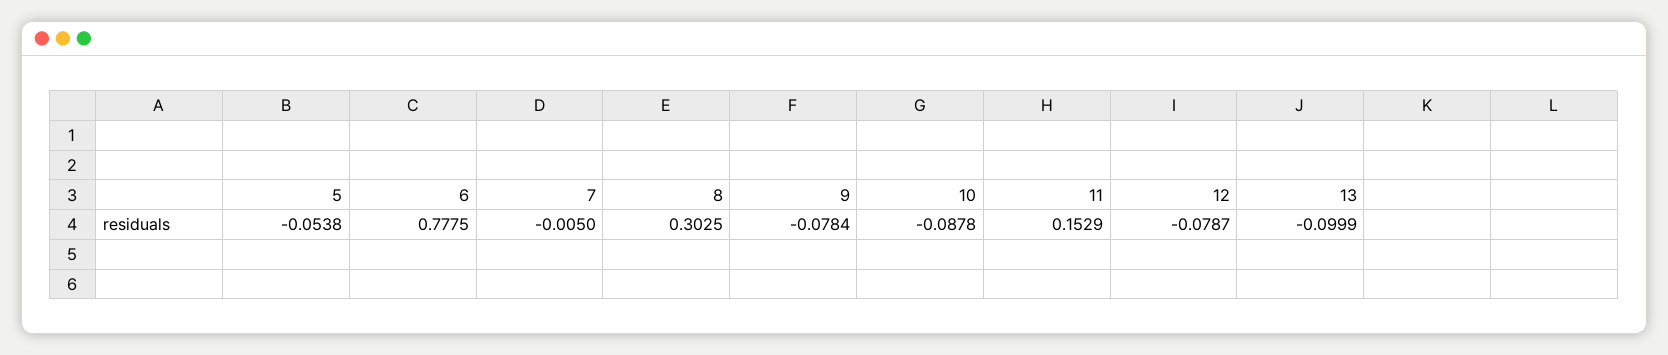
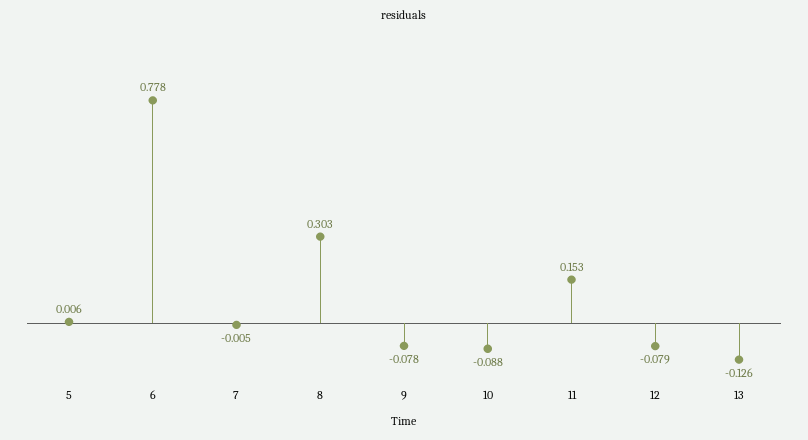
5: -0.0538 -> 0.006
13: -0.0999 -> -0.126

